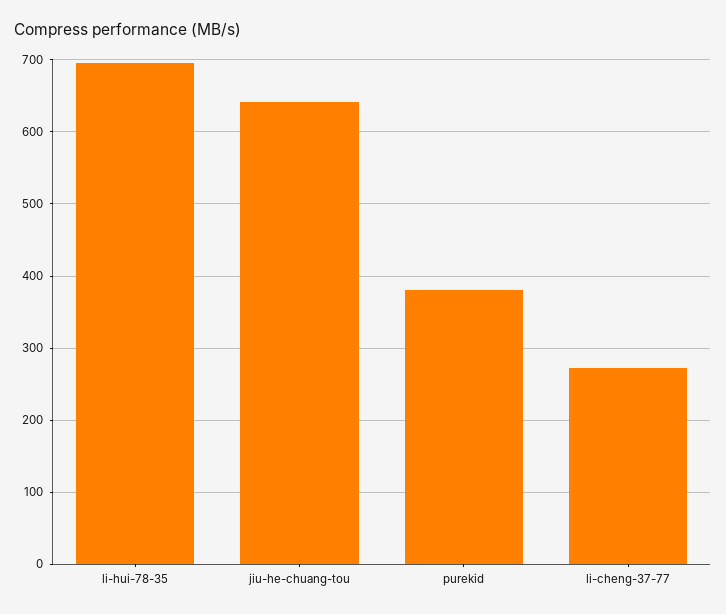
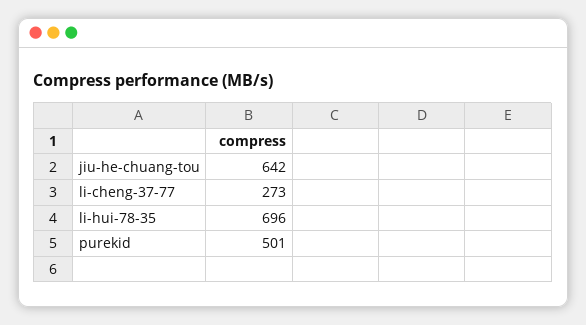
purekid: 380 -> 501

